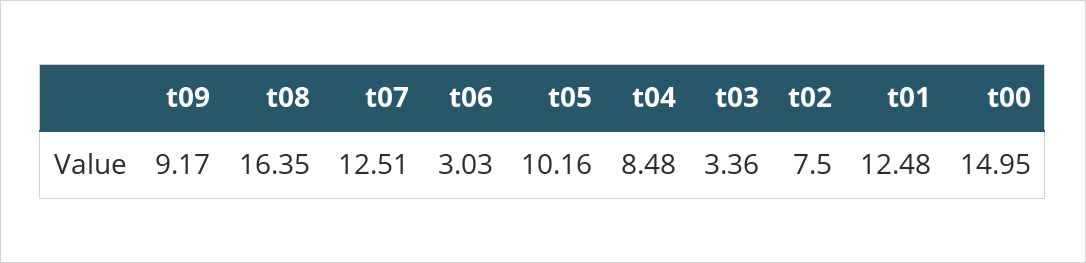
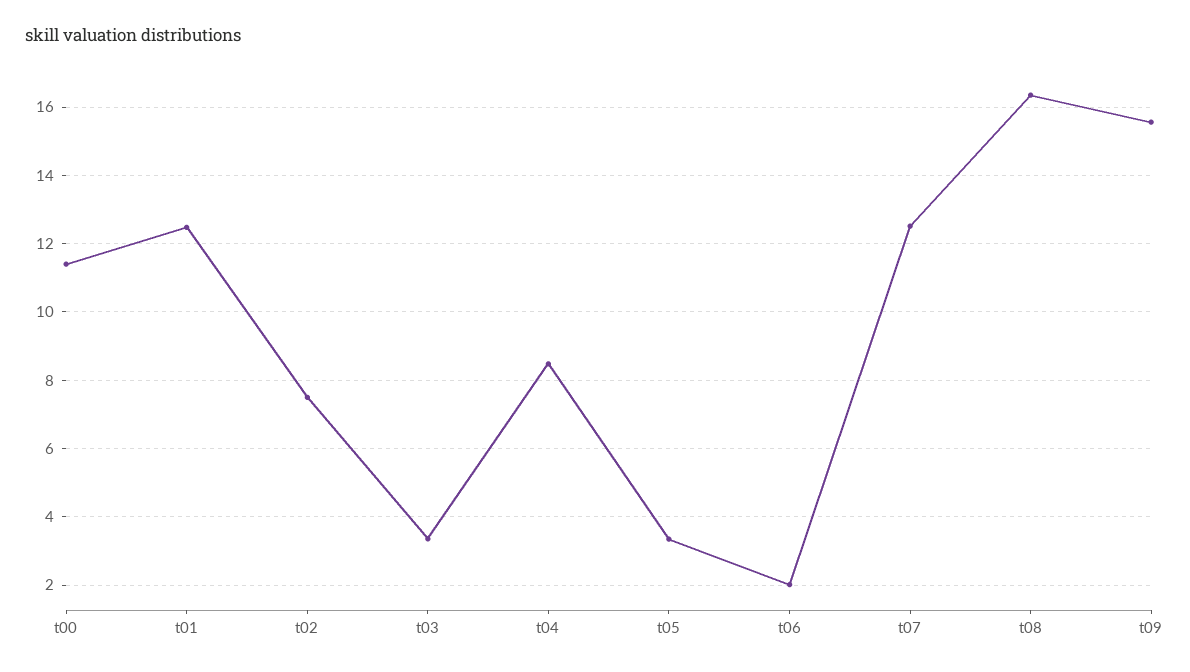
t09: 9.17 -> 15.6
t06: 3.03 -> 2
t05: 10.16 -> 3.4
t00: 14.95 -> 11.4

